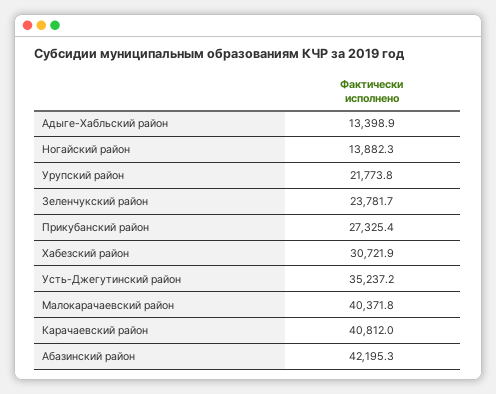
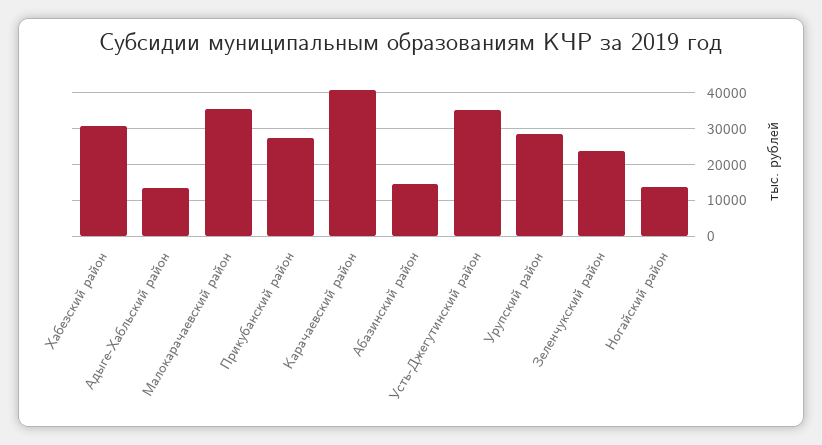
Урупский район: 21773.8 -> 28000
Малокарачаевский район: 40371.8 -> 36000
Абазинский район: 42195.3 -> 14000

